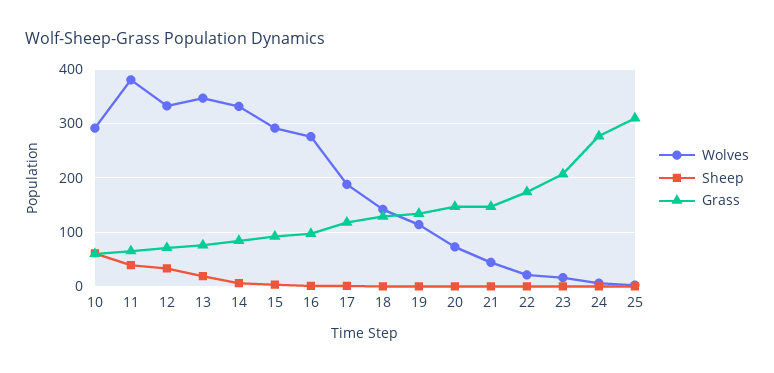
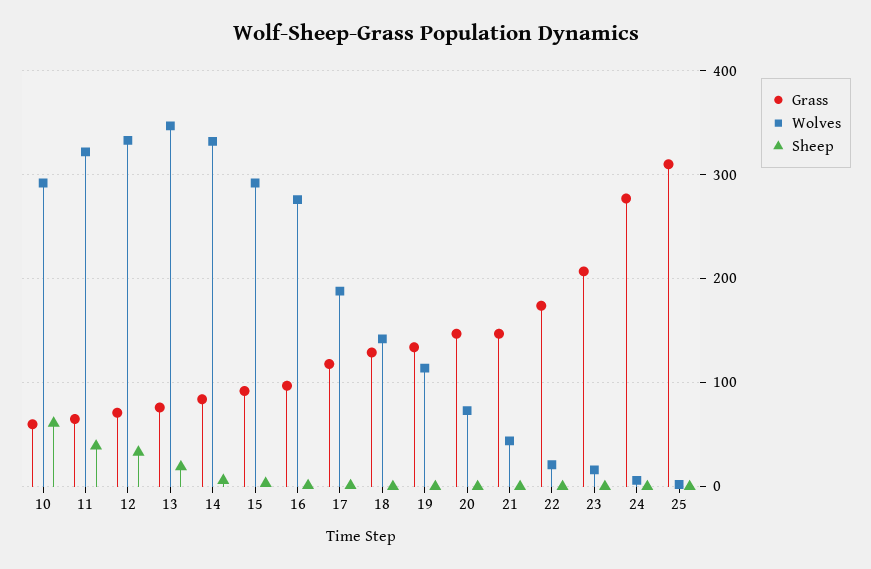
Wolves, 11: 380 -> 320

